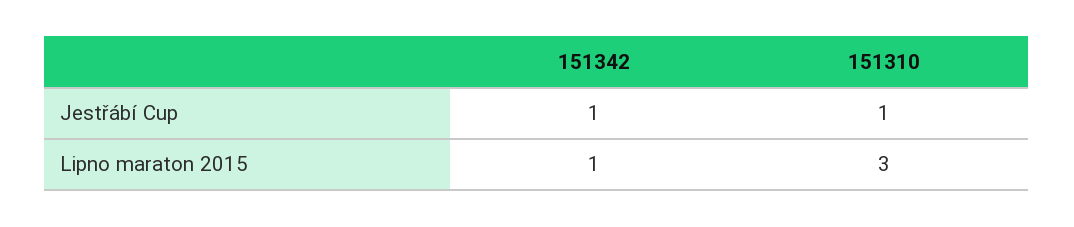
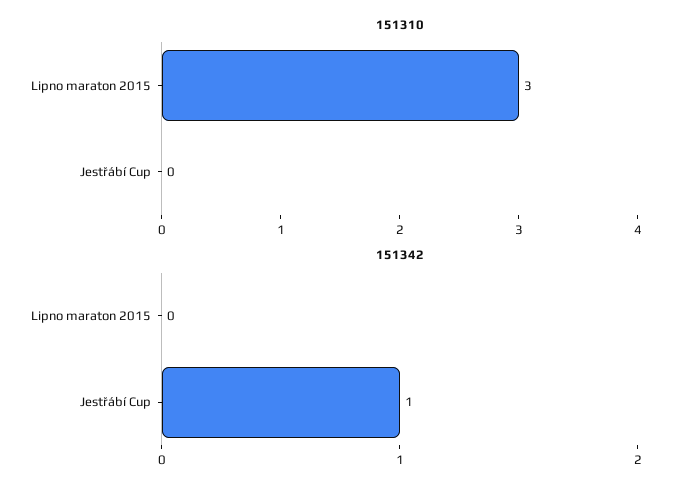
151310, Jestřábí Cup: 1 -> 0
151342, Lipno maraton 2015: 1 -> 0

